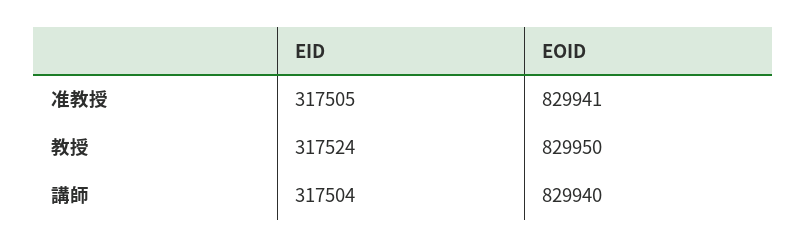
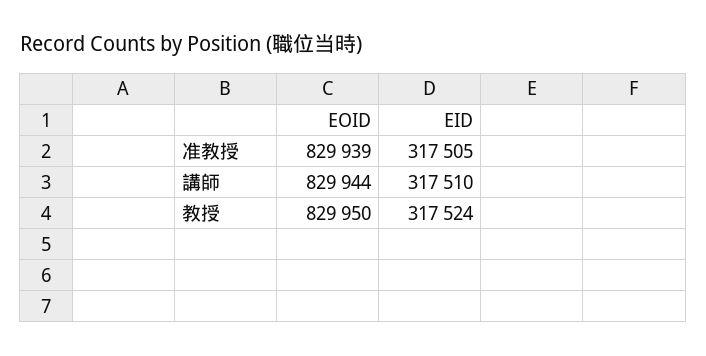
EOID, 准教授: 829941 -> 829939
EID, 講師: 317504 -> 317510
EOID, 講師: 829940 -> 829944

